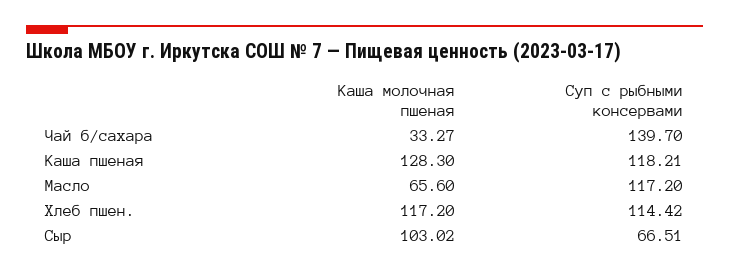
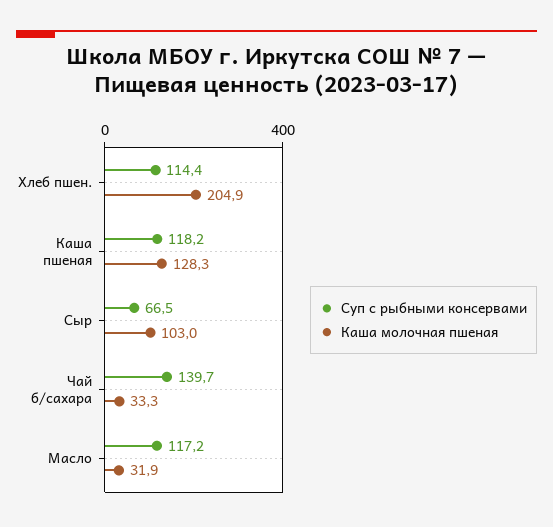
Каша молочная пшеная, Масло: 65.6 -> 31.9
Каша молочная пшеная, Хлеб пшен.: 117.2 -> 204.9

